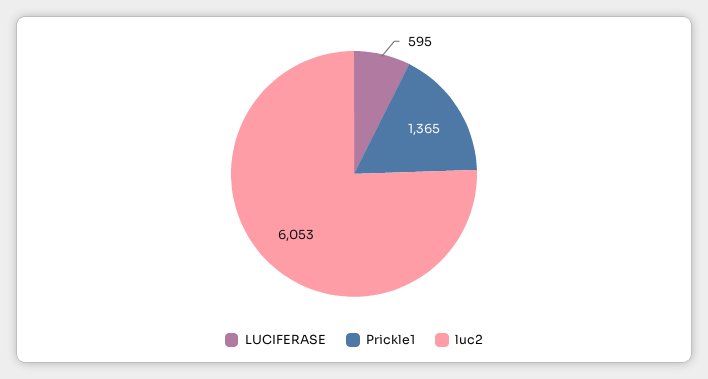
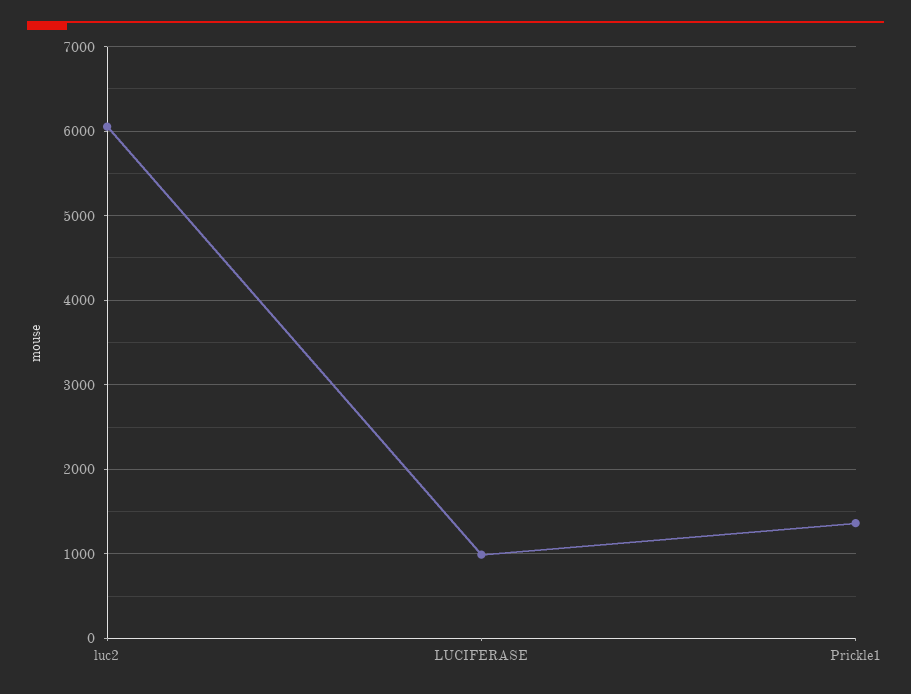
LUCIFERASE: 595 -> 1000

